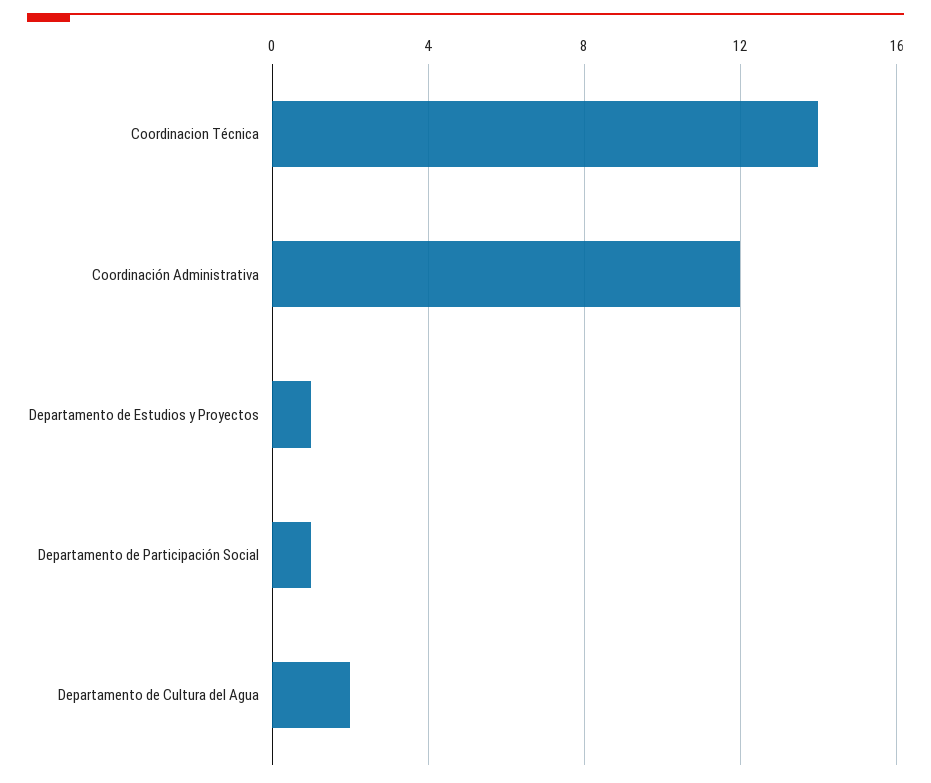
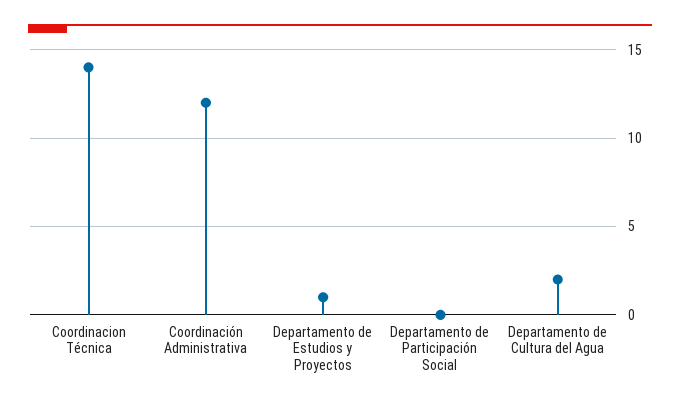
Departamento de Participación Social: 1 -> 0

